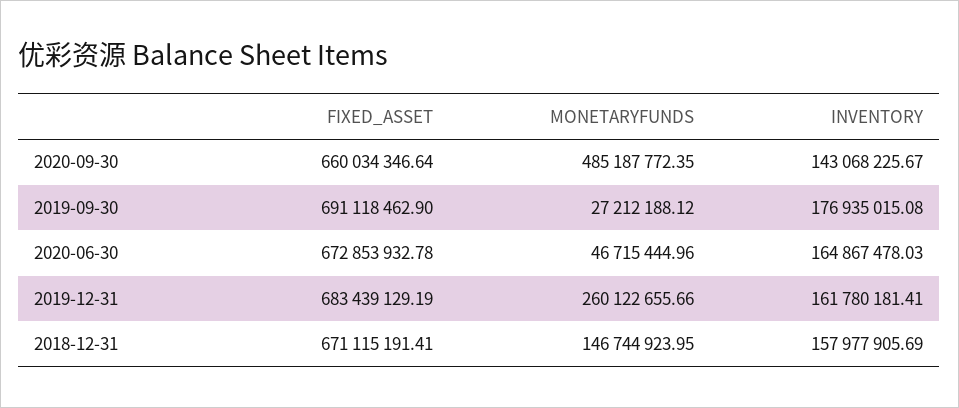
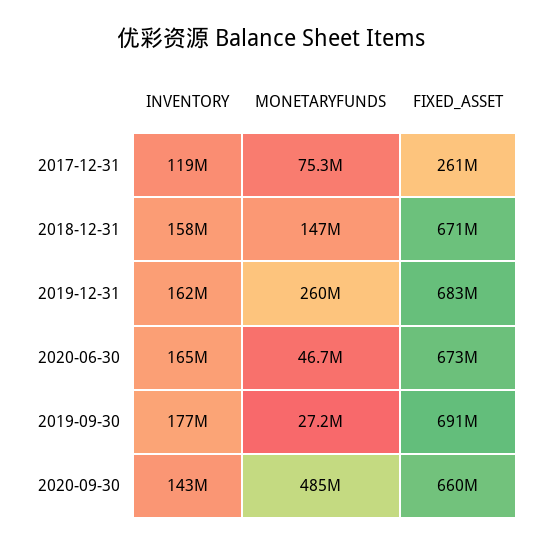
INVENTORY, 2017-12-31: none -> 119000000
MONETARYFUNDS, 2017-12-31: none -> 75300000
FIXED_ASSET, 2017-12-31: none -> 261000000

